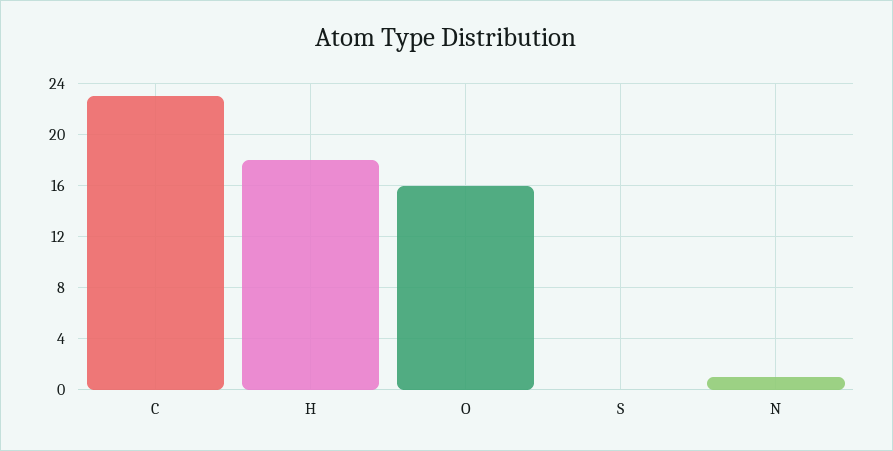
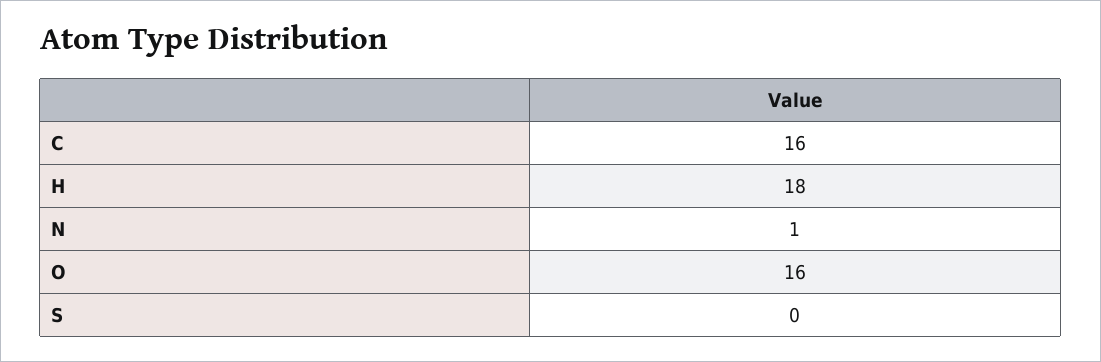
C: 23 -> 16

